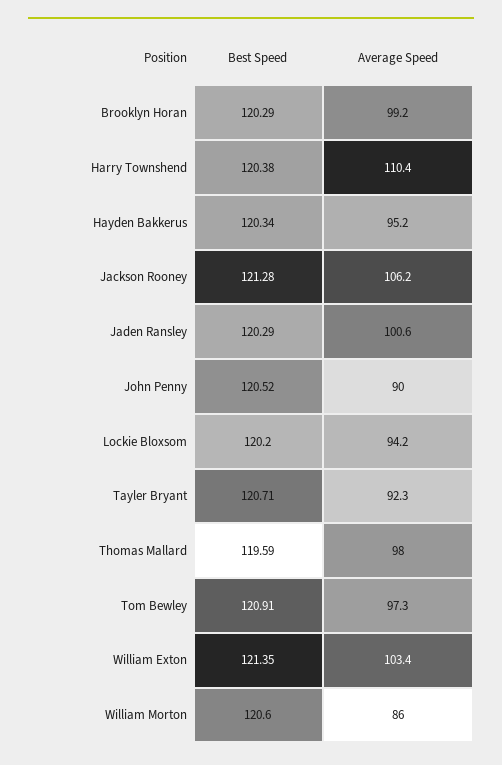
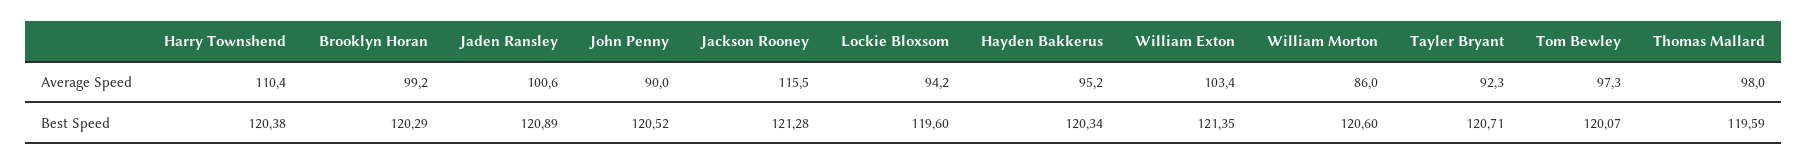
Average Speed, Jackson Rooney: 106.2 -> 115.5
Best Speed, Jaden Ransley: 120.29 -> 120.89
Best Speed, Lockie Bloxsom: 120.2 -> 119.6
Best Speed, Tom Bewley: 120.91 -> 120.07

